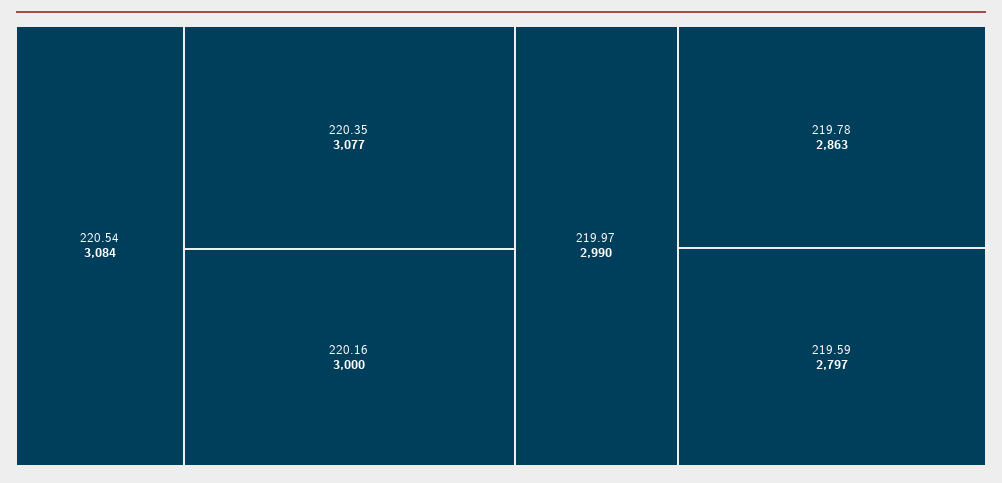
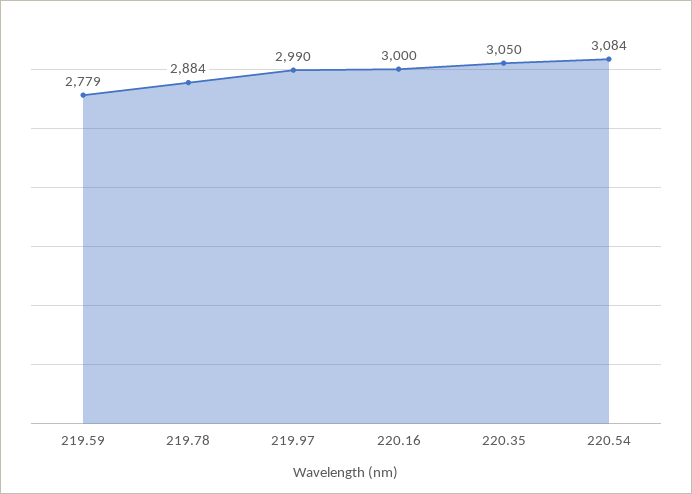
220.35: 3077 -> 3050
219.78: 2863 -> 2884
219.59: 2797 -> 2779

